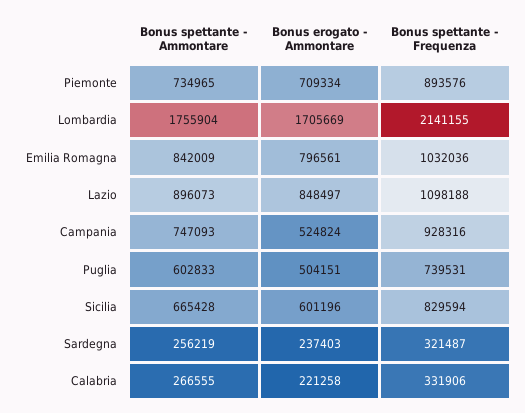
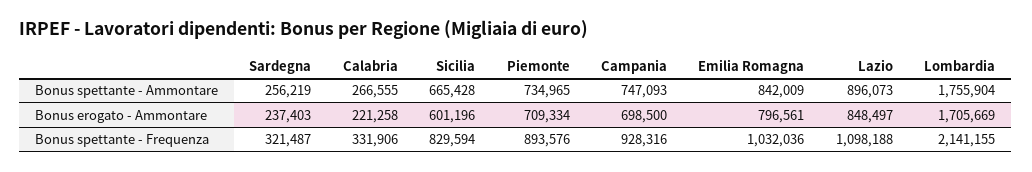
Bonus erogato - Ammontare, Campania: 524824 -> 698500
Bonus spettante - Ammontare, Puglia: 602833 -> none
Bonus erogato - Ammontare, Puglia: 504151 -> none
Bonus spettante - Frequenza, Puglia: 739531 -> none

